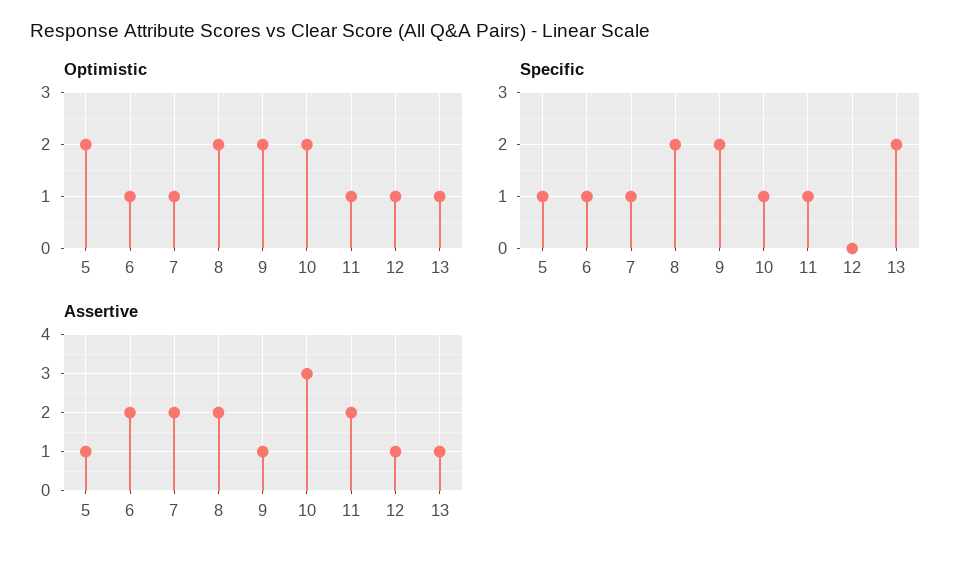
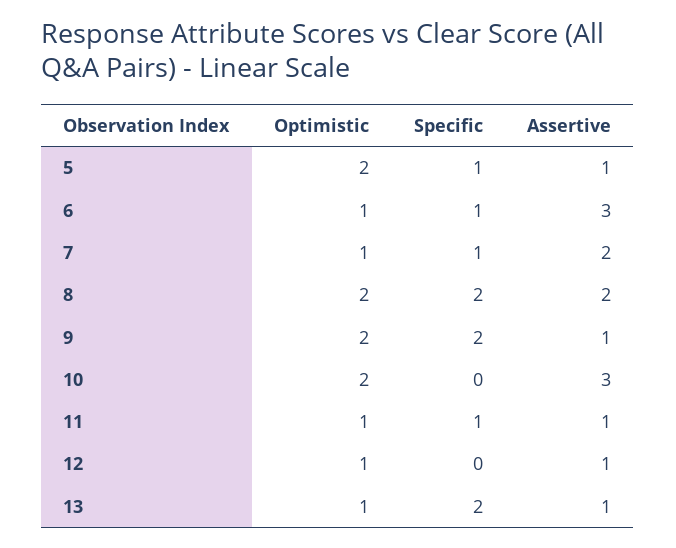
Specific, 10: 1 -> 0
Assertive, 6: 2 -> 3
Assertive, 11: 2 -> 1

